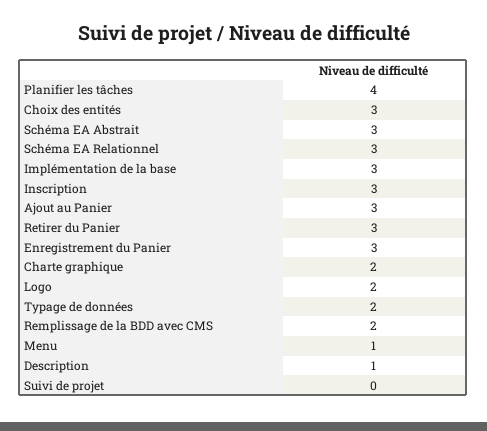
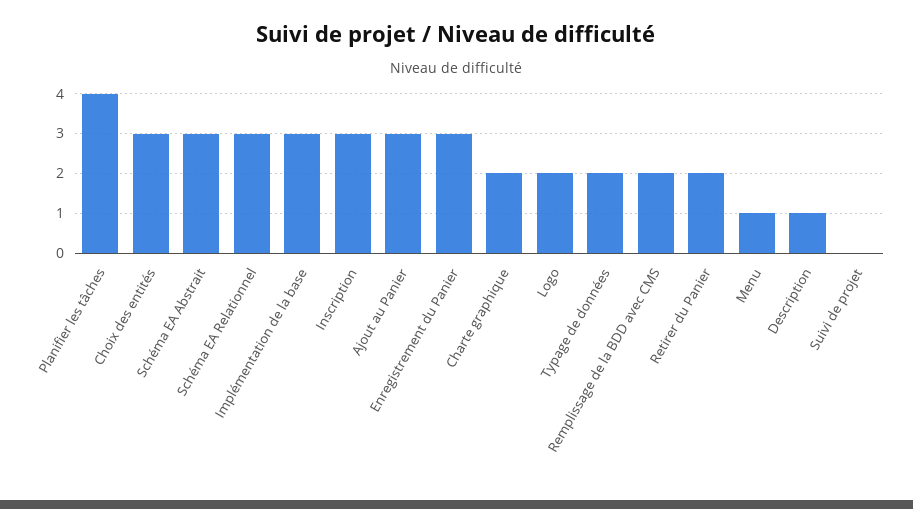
Retirer du Panier: 3 -> 2

